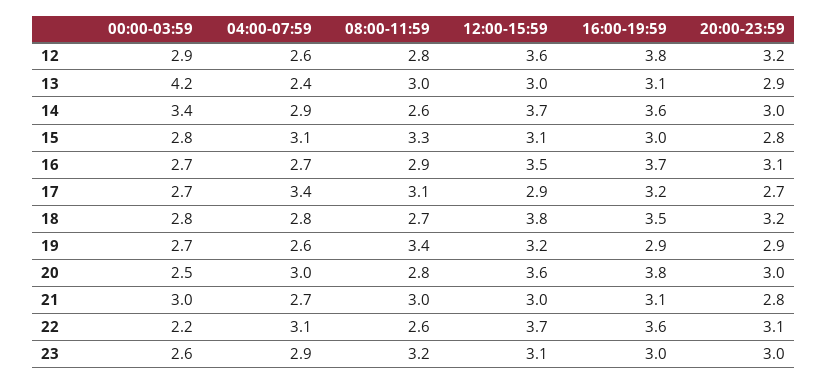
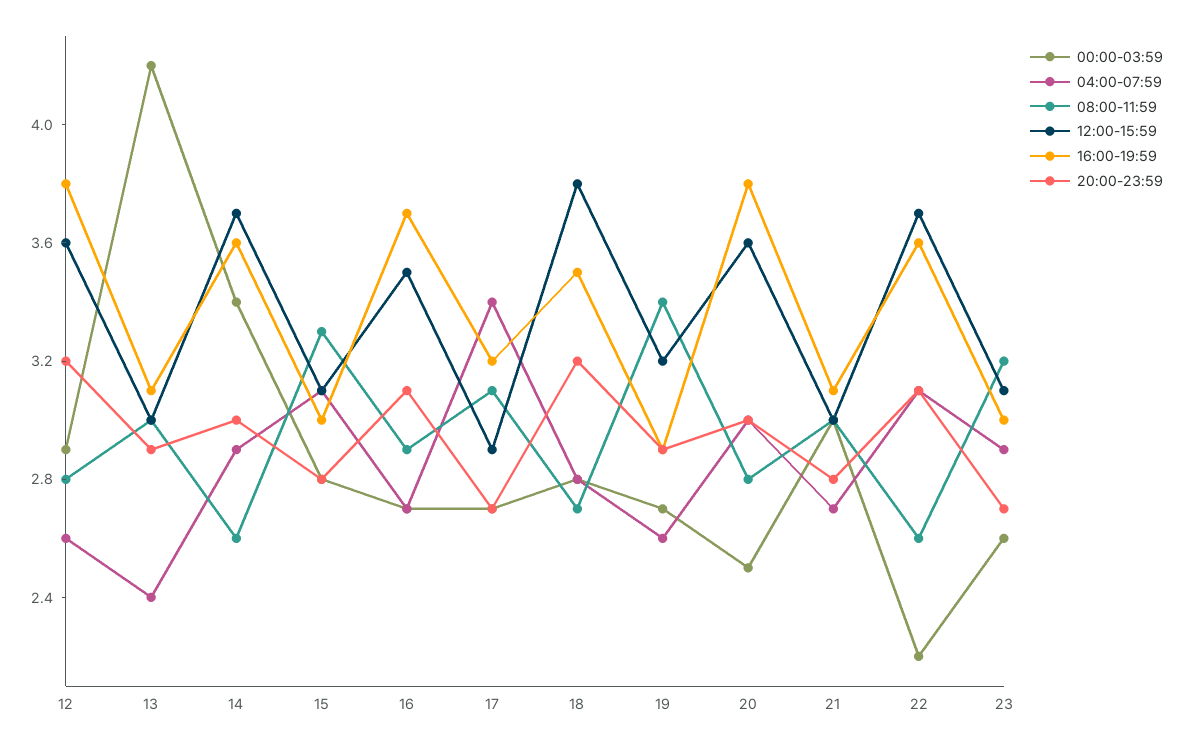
20:00-23:59, 23: 3 -> 2.7

